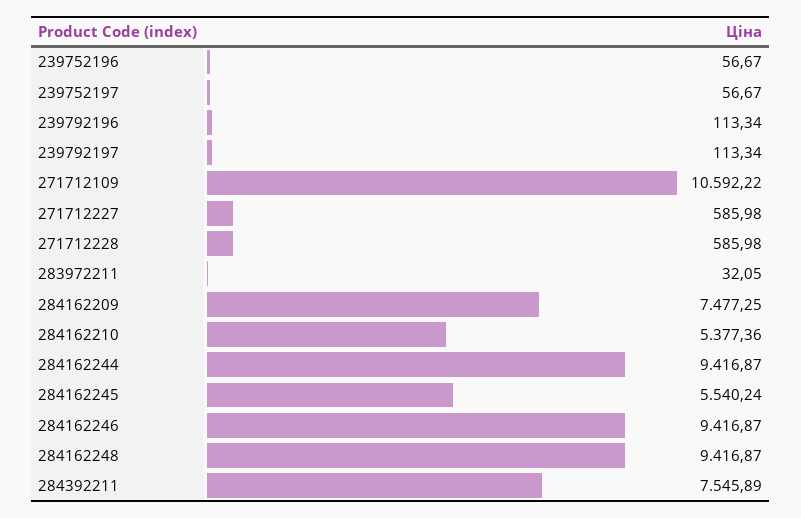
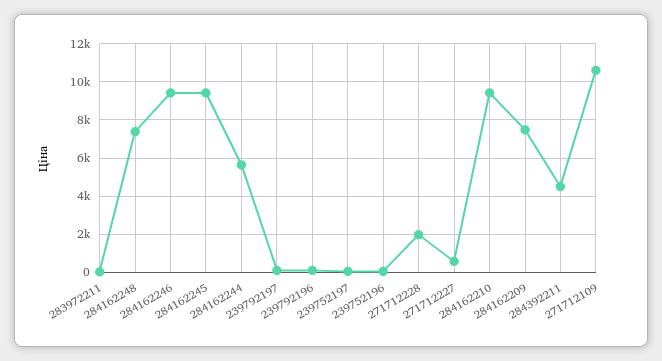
271712228: 585.98 -> 2000
284162210: 5377.36 -> 9500
284162244: 9416.87 -> 5500
284162245: 5540.24 -> 9500
284162248: 9416.87 -> 7500
284392211: 7545.89 -> 4500

